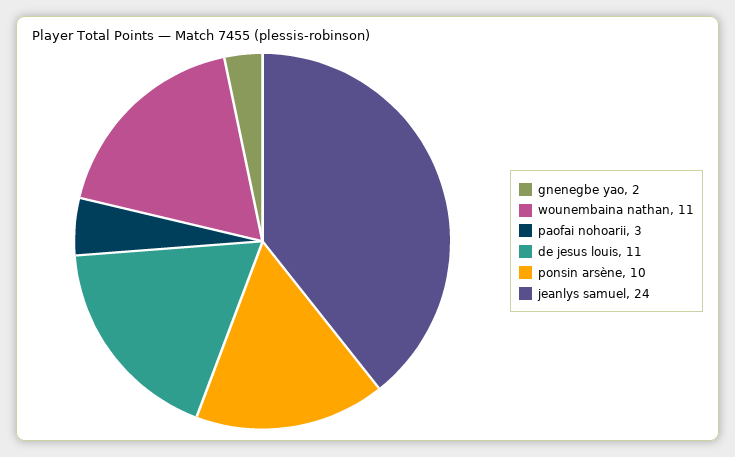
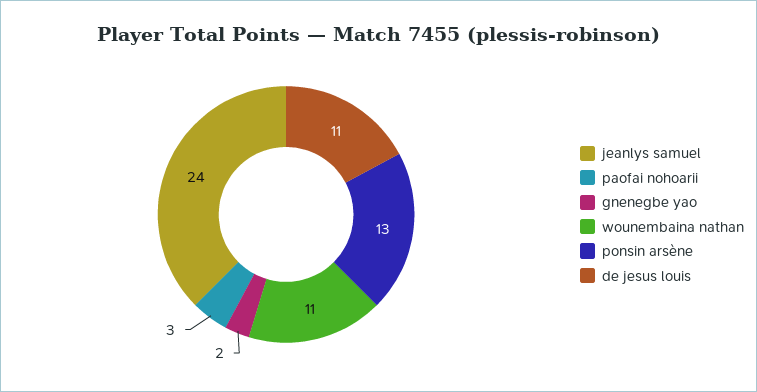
ponsin arsène: 10 -> 13

